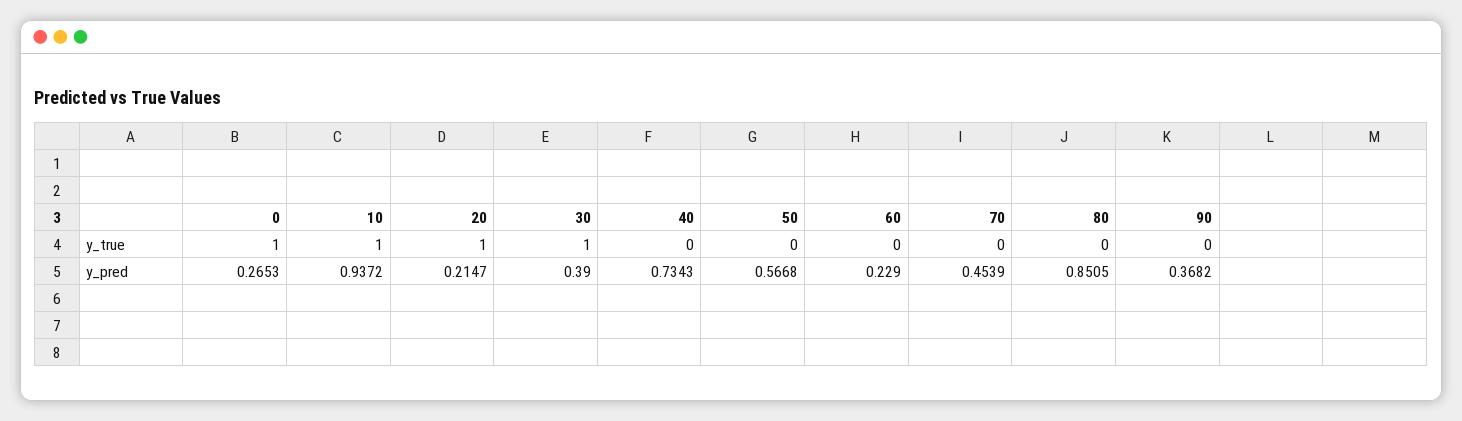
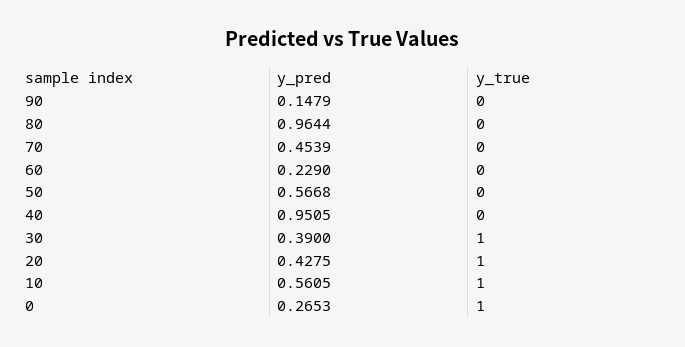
10, y_pred: 0.9372 -> 0.5605
20, y_pred: 0.2147 -> 0.4275
40, y_pred: 0.7343 -> 0.9505
80, y_pred: 0.8505 -> 0.9644
90, y_pred: 0.3682 -> 0.1479

